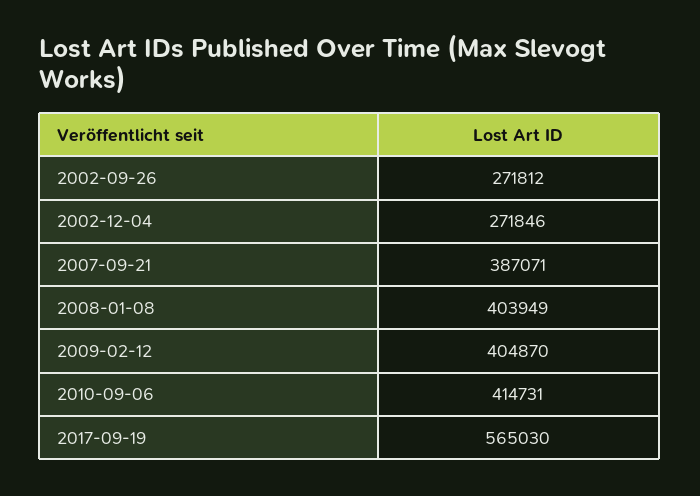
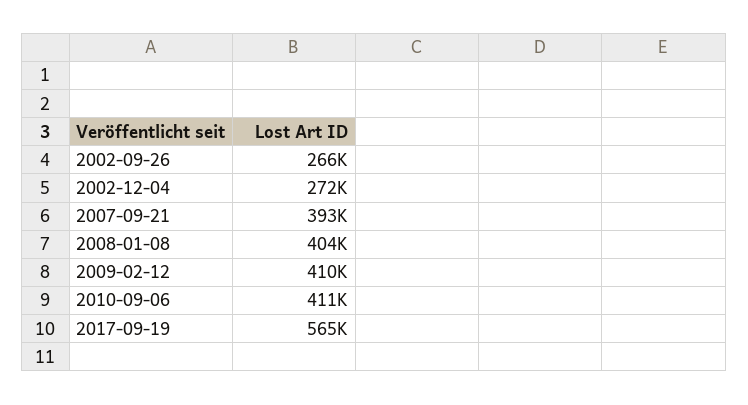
2002-09-26: 271812 -> 266000
2007-09-21: 387071 -> 393000
2009-02-12: 404870 -> 410000
2010-09-06: 414731 -> 411000

